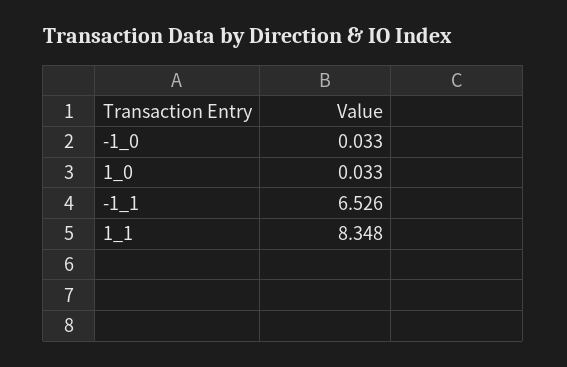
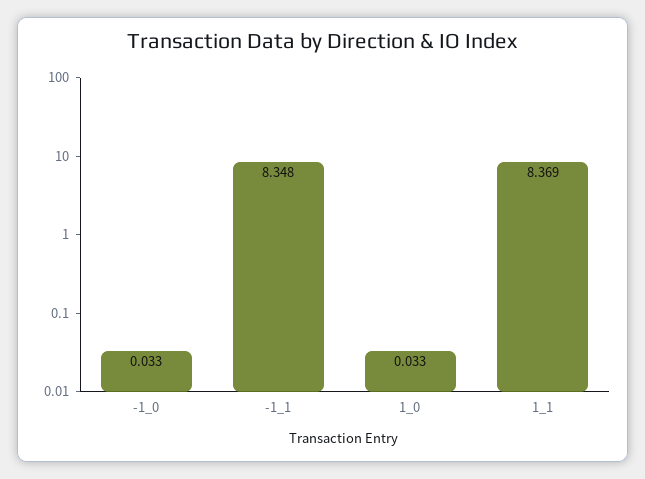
-1_1: 6.526 -> 8.348
1_1: 8.348 -> 8.369

